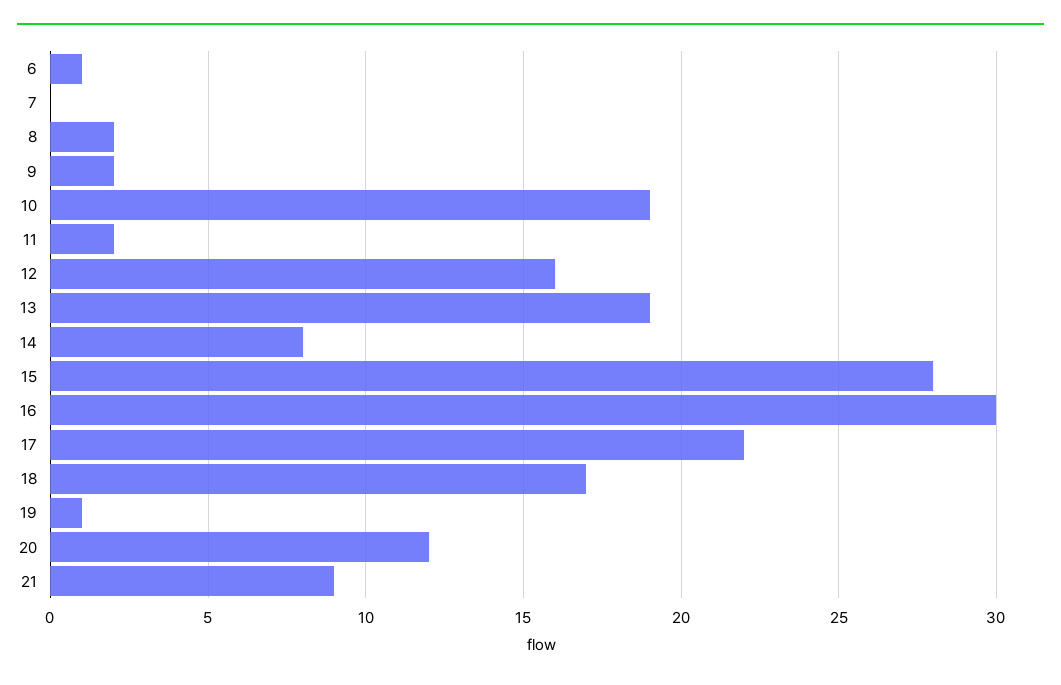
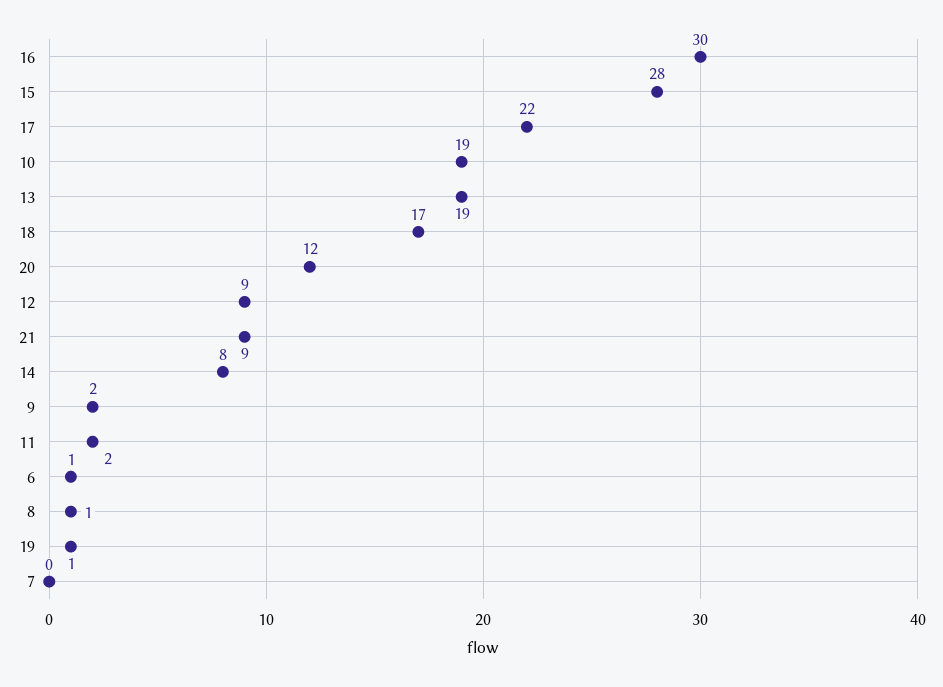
8: 2 -> 1
12: 16 -> 9

